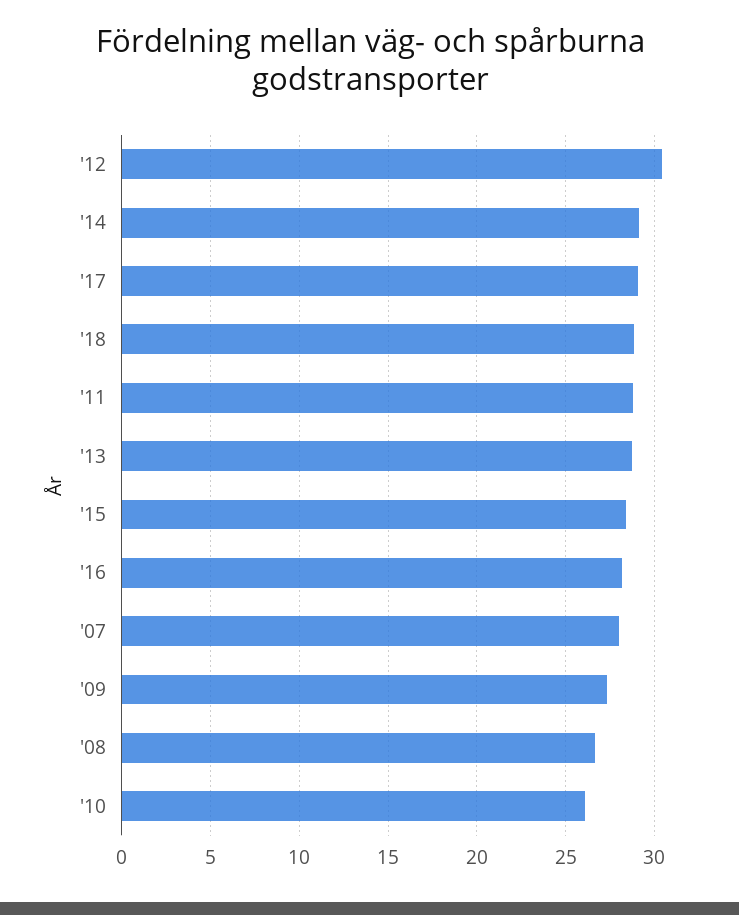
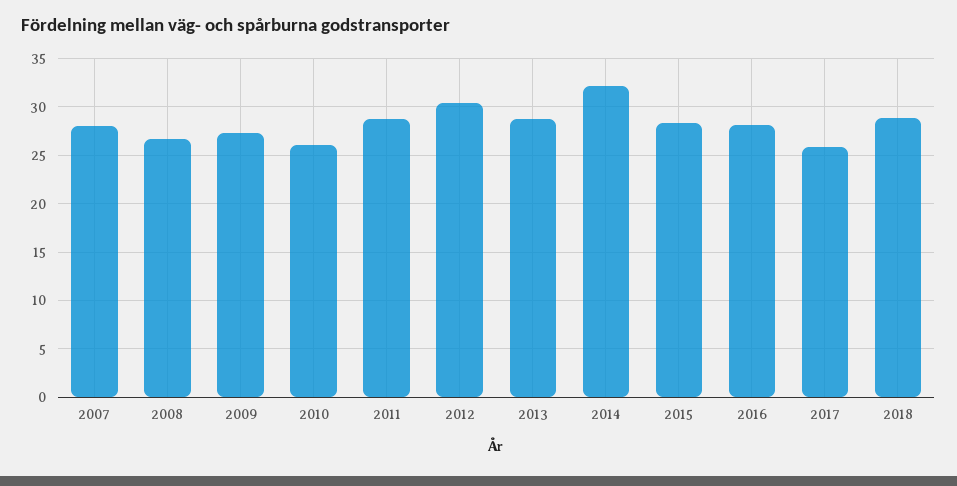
'14: 29 -> 32
'17: 29 -> 26

